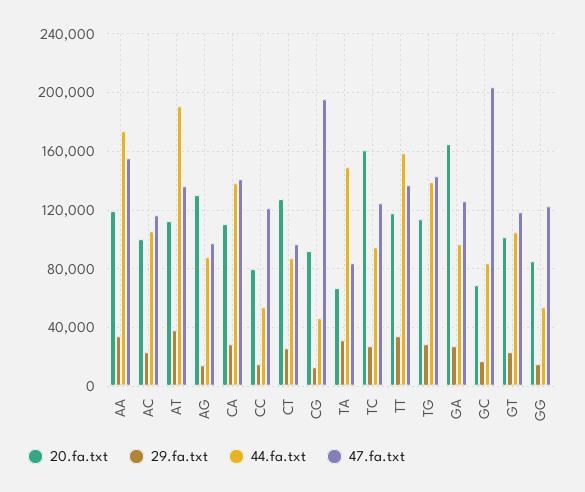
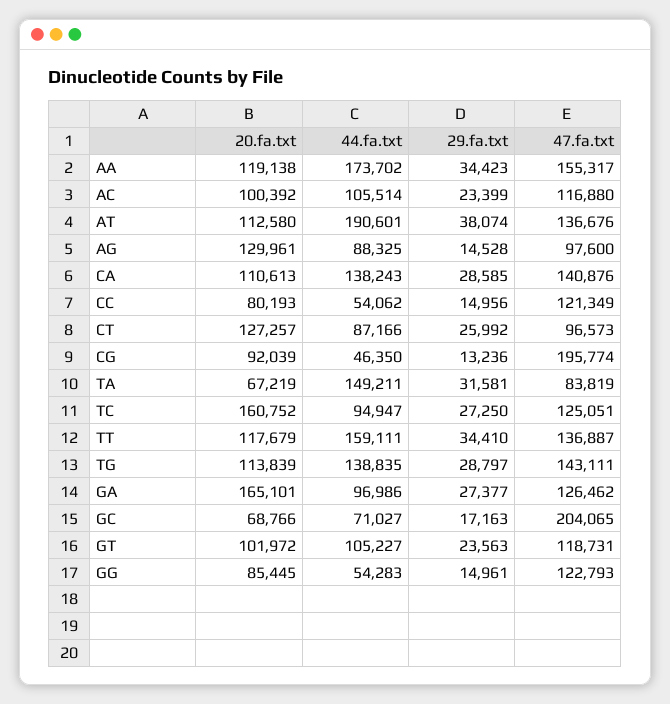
44.fa.txt, GC: 85000 -> 71027

